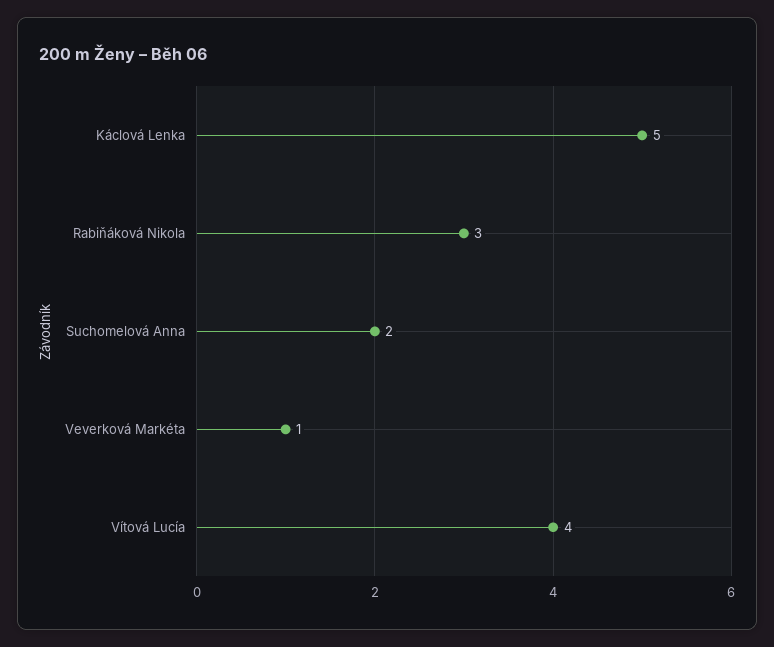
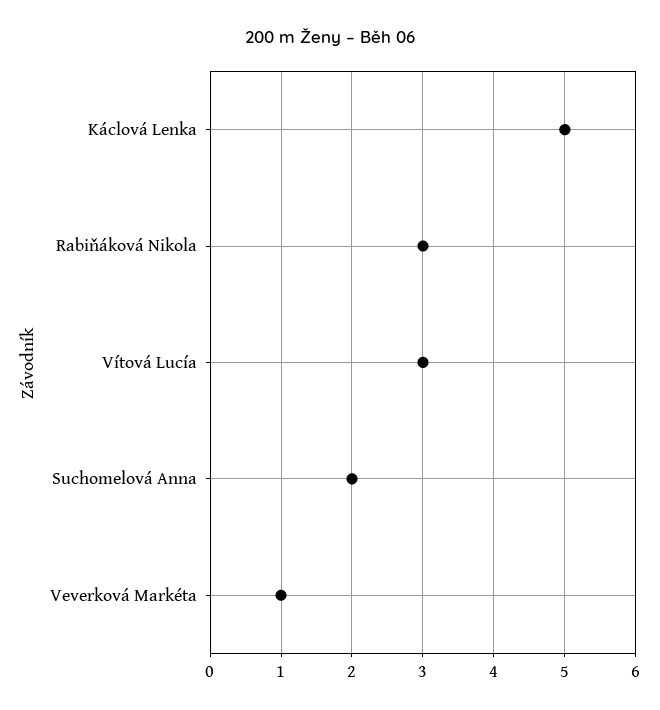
Vítová Lucía: 4 -> 3

